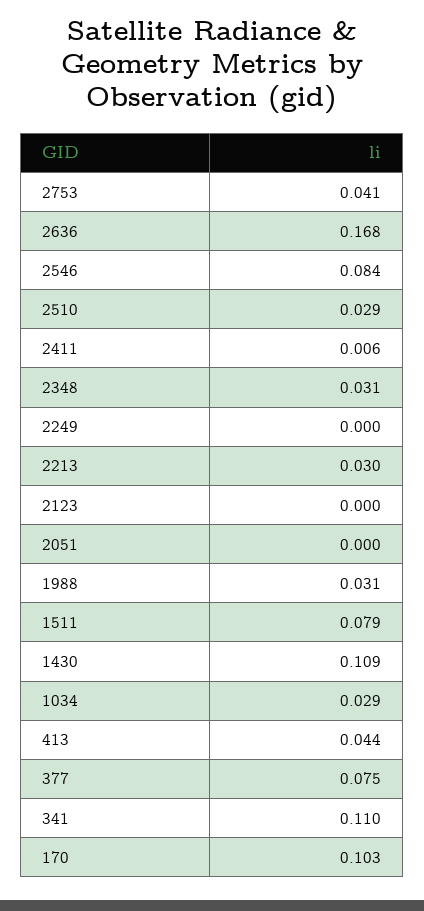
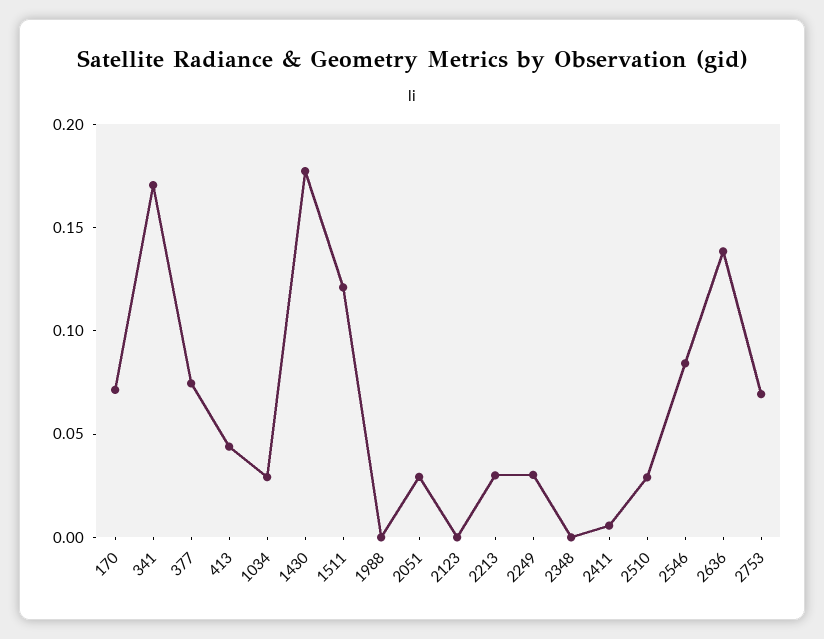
2753: 0.041 -> 0.07
2636: 0.168 -> 0.14
2348: 0.031 -> 0
2249: 0 -> 0.03
2051: 0 -> 0.03
1988: 0.031 -> 0
1511: 0.079 -> 0.12
1430: 0.109 -> 0.18
341: 0.11 -> 0.17
170: 0.103 -> 0.07

